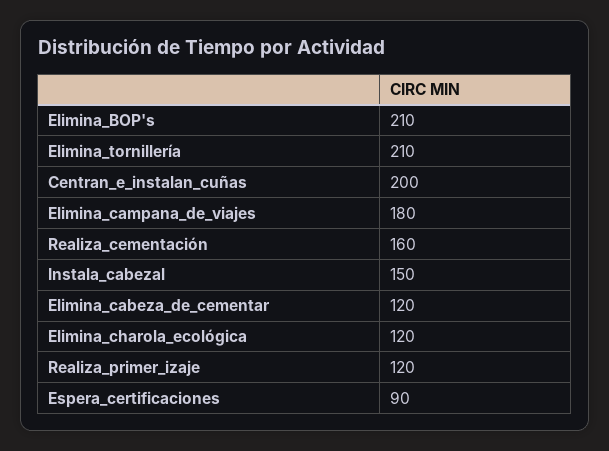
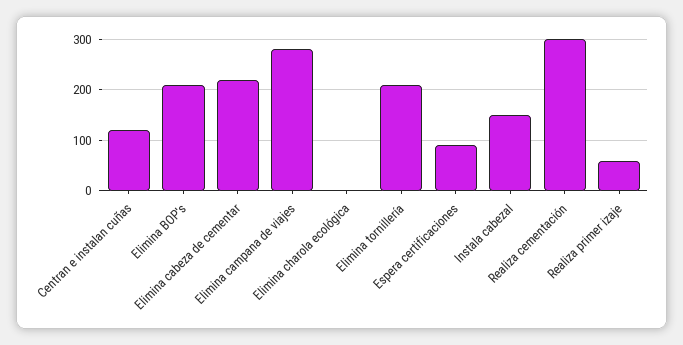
Centran_e_instalan_cuñas: 200 -> 120
Elimina_campana_de_viajes: 180 -> 280
Realiza_cementación: 160 -> 300
Elimina_cabeza_de_cementar: 120 -> 220
Elimina_charola_ecológica: 120 -> 0
Realiza_primer_izaje: 120 -> 60

